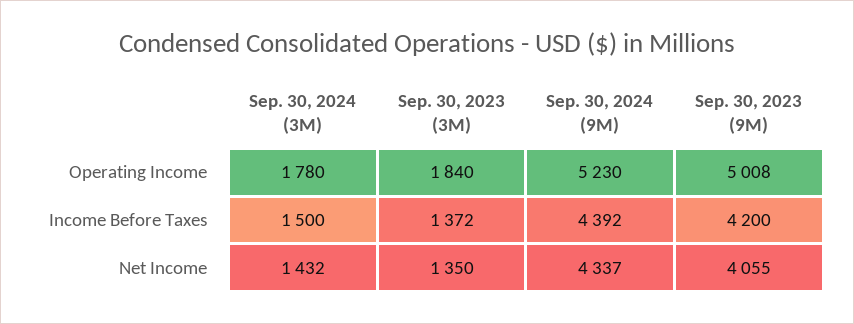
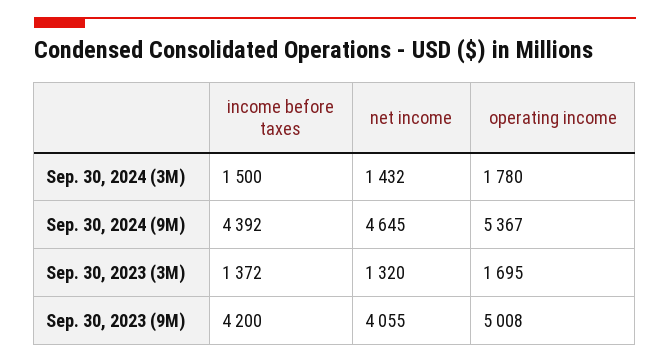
Sep. 30, 2023 (3M), Operating Income: 1840 -> 1695
Sep. 30, 2024 (9M), Operating Income: 5230 -> 5367
Sep. 30, 2023 (3M), Net Income: 1350 -> 1320
Sep. 30, 2024 (9M), Net Income: 4337 -> 4645

